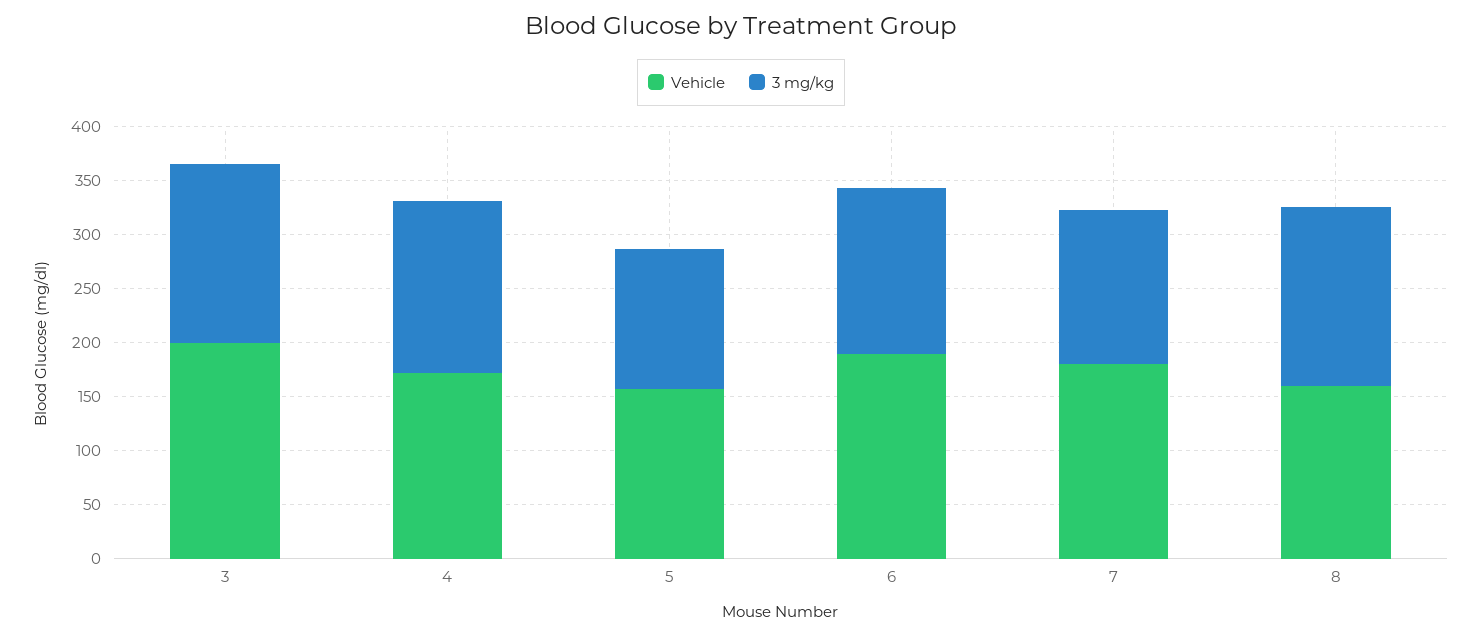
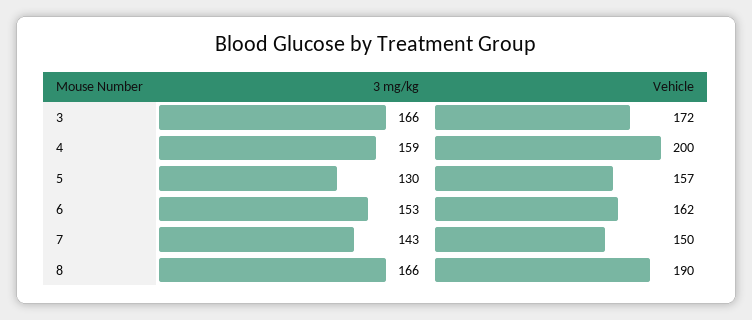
Vehicle, 3: 200 -> 172
Vehicle, 4: 170 -> 200
Vehicle, 6: 190 -> 162
Vehicle, 7: 180 -> 150
Vehicle, 8: 160 -> 190

